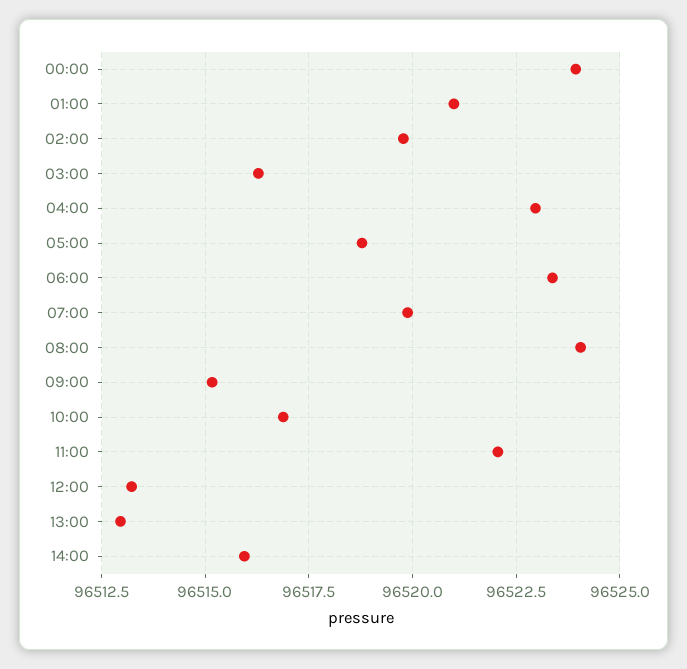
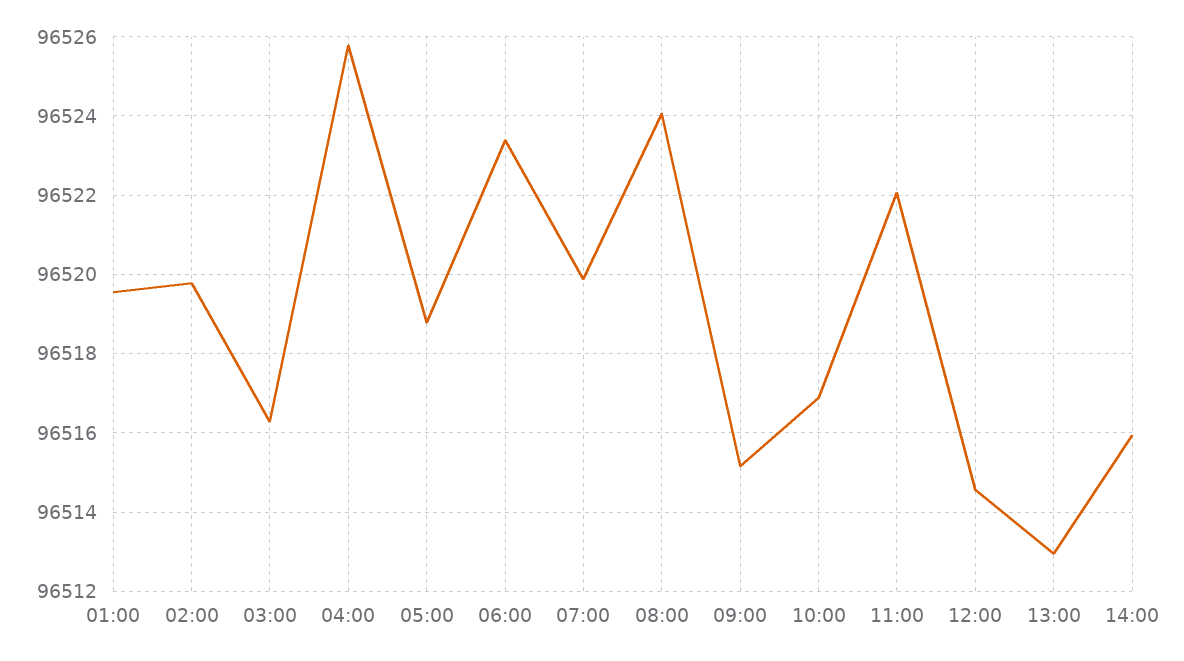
00:00: 96524 -> none
01:00: 96521 -> 96519.6
04:00: 96523 -> 96525.8
12:00: 96513.25 -> 96514.6

